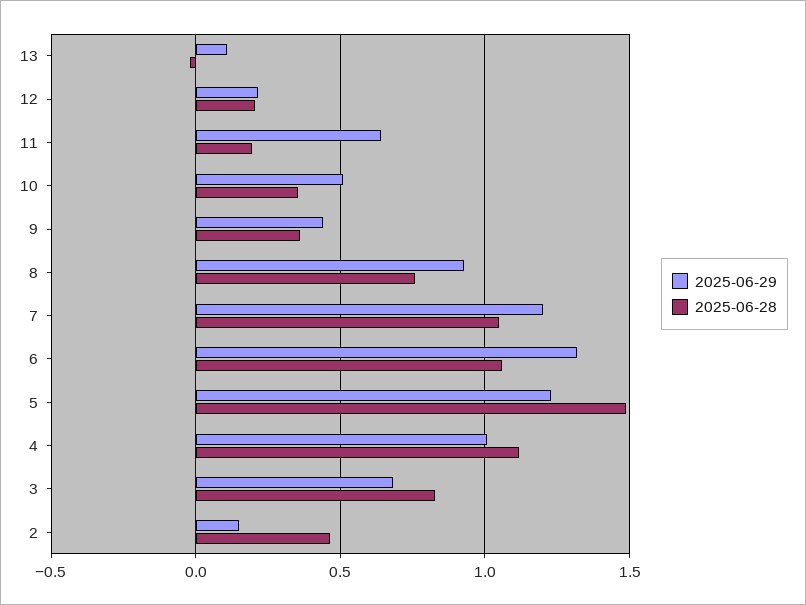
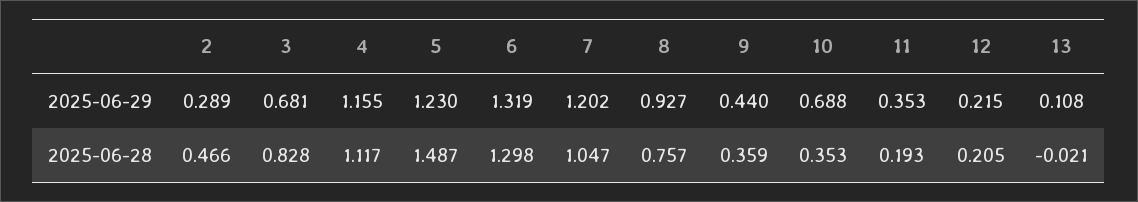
2025-06-29, 11: 0.65 -> 0.353
2025-06-29, 10: 0.5 -> 0.688
2025-06-28, 6: 1.05 -> 1.298
2025-06-29, 4: 1 -> 1.155
2025-06-29, 2: 0.15 -> 0.289

